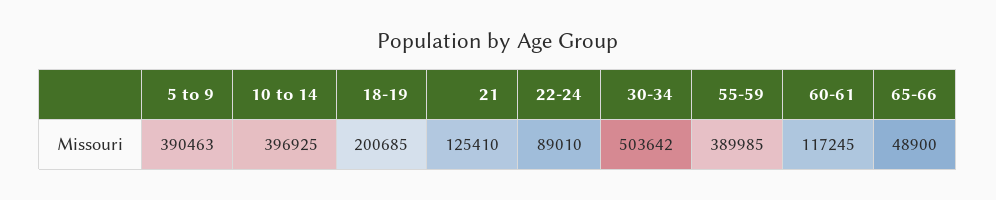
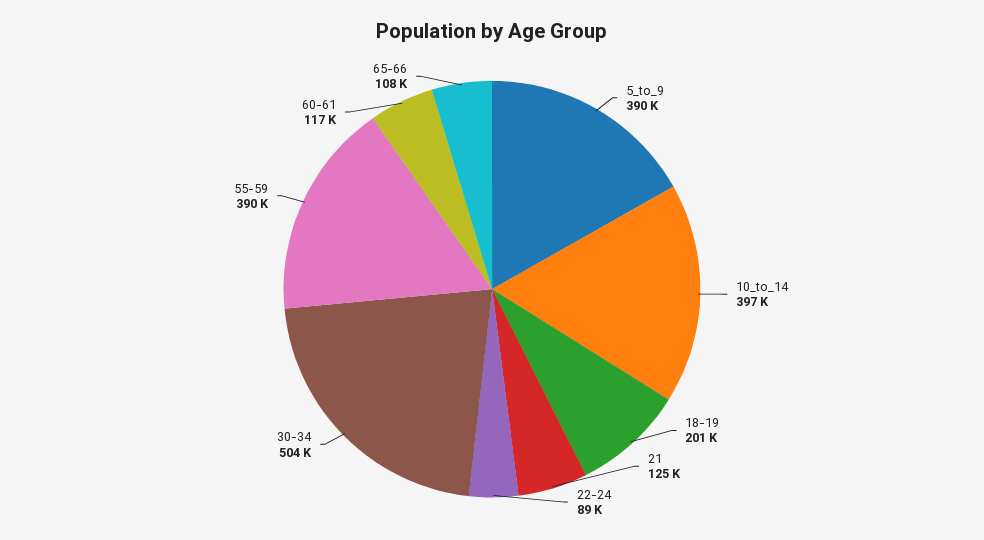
65-66: 48900 -> 108000

